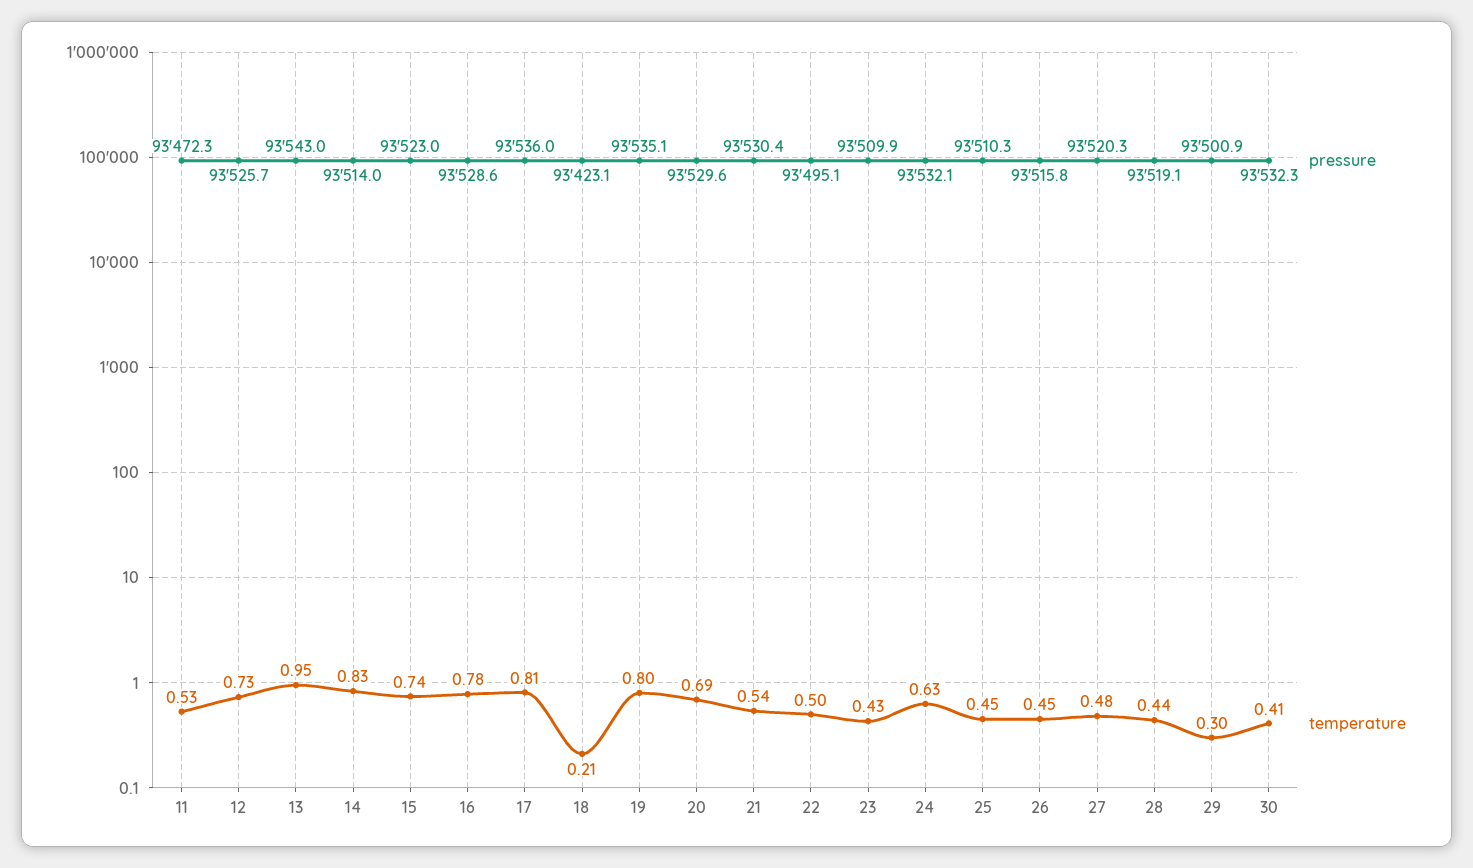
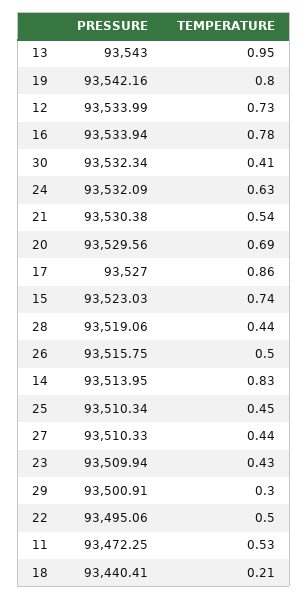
pressure, 12: 93525.7 -> 93533.99
pressure, 16: 93528.6 -> 93533.94
pressure, 17: 93536 -> 93527
temperature, 17: 0.81 -> 0.86
pressure, 18: 93423.1 -> 93440.41
pressure, 19: 93535.1 -> 93542.16
temperature, 26: 0.45 -> 0.5
pressure, 27: 93520.3 -> 93510.33
temperature, 27: 0.48 -> 0.44

